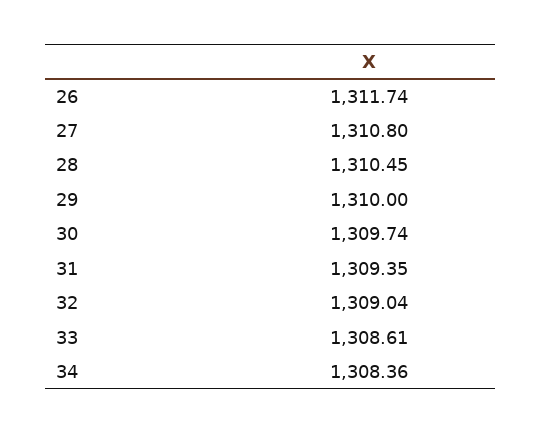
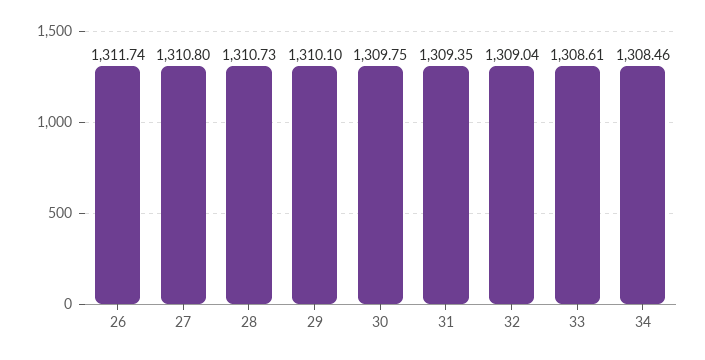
28: 1310.45 -> 1310.73
29: 1310 -> 1310.1
30: 1309.74 -> 1309.75
34: 1308.36 -> 1308.46

